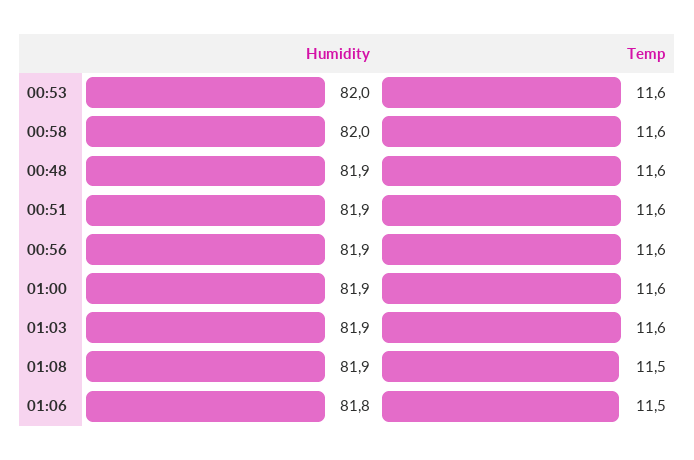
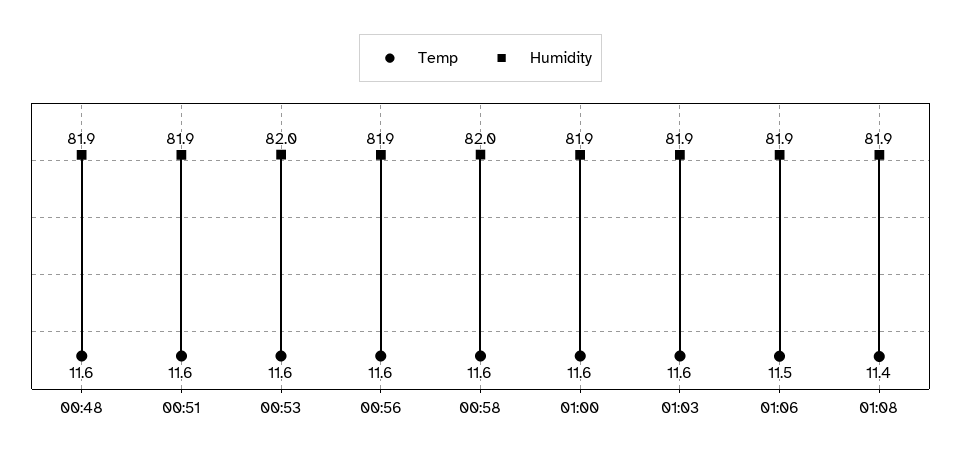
Temp, 01:08: 11.5 -> 11.4
Humidity, 01:06: 81.8 -> 81.9

